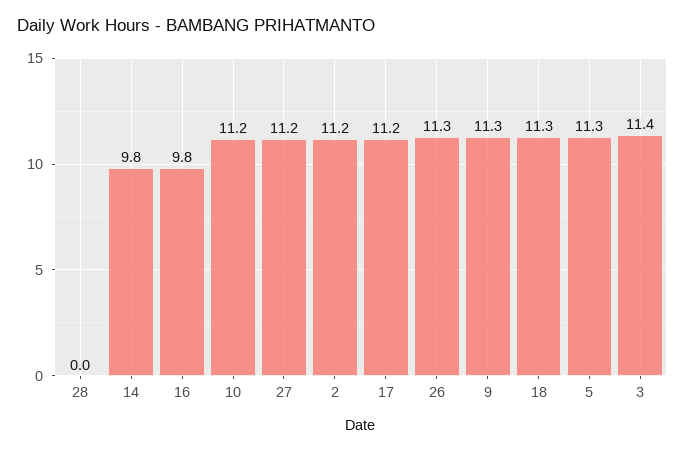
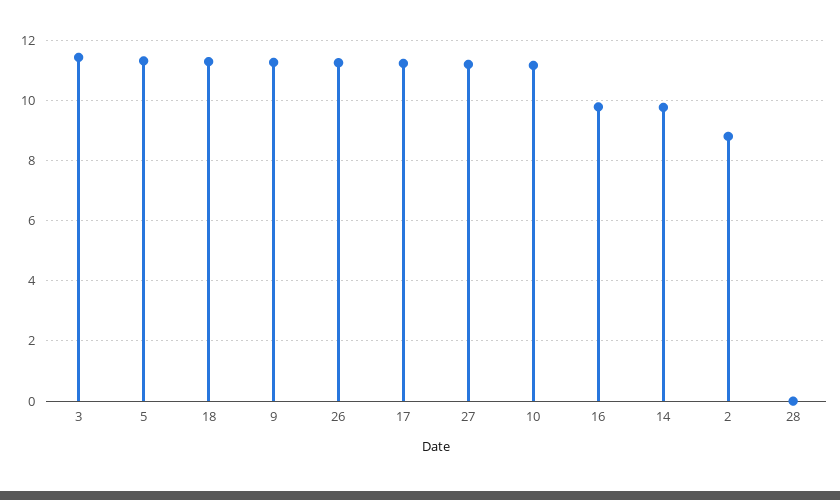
2: 11.2 -> 8.8

